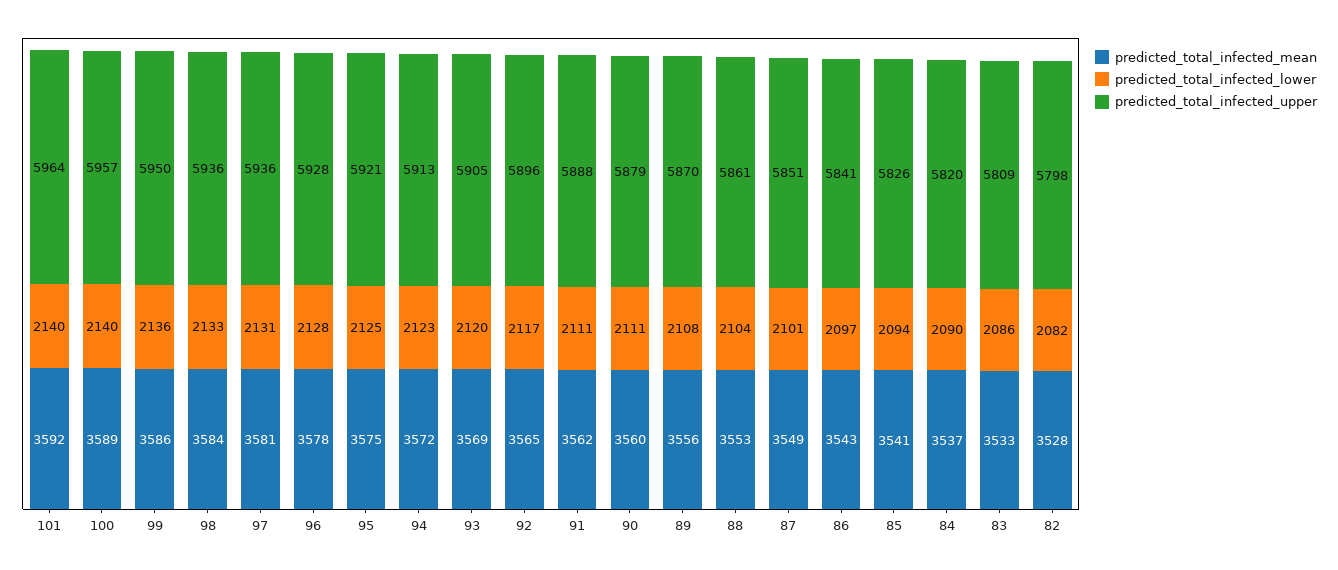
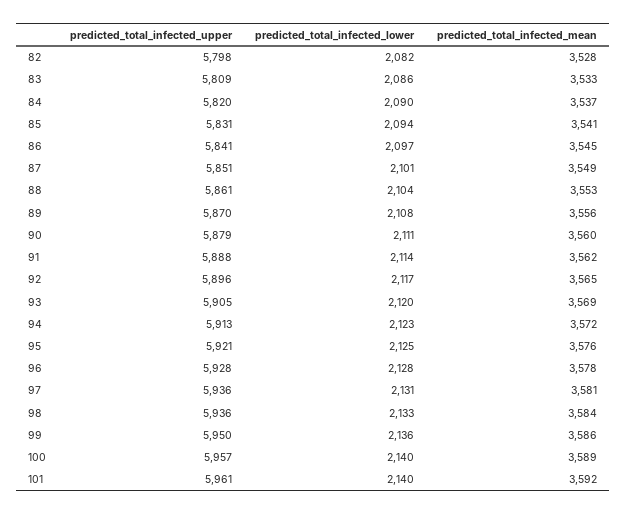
predicted_total_infected_upper, 101: 5964 -> 5961
predicted_total_infected_mean, 95: 3575 -> 3576
predicted_total_infected_lower, 91: 2111 -> 2114
predicted_total_infected_mean, 86: 3543 -> 3545
predicted_total_infected_upper, 85: 5826 -> 5831

